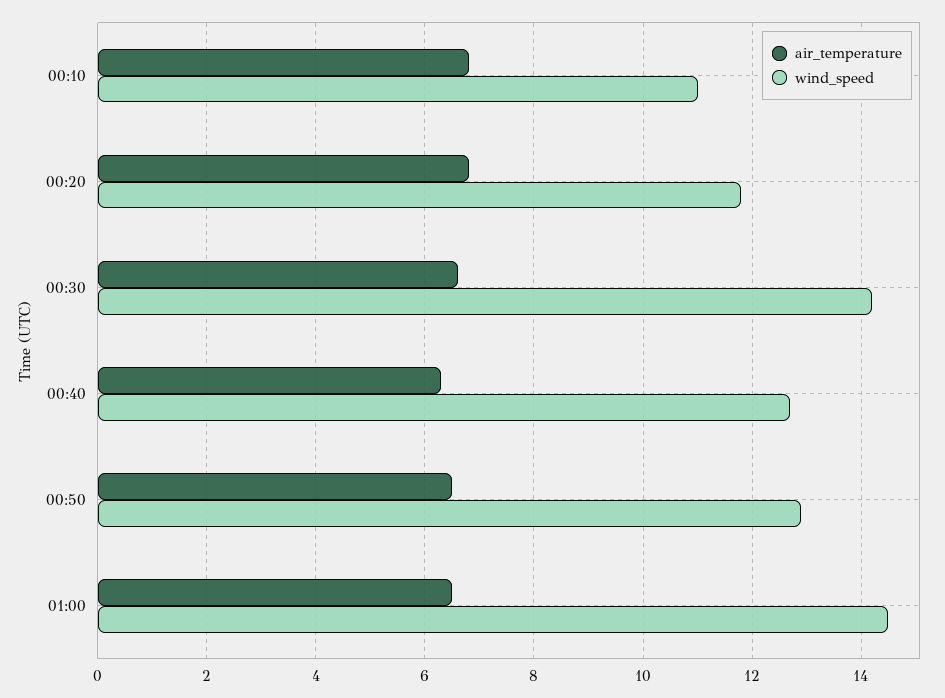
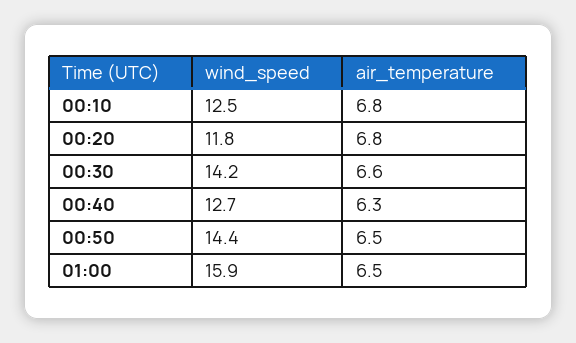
wind_speed, 00:10: 11 -> 12.5
wind_speed, 00:50: 13 -> 14.4
wind_speed, 01:00: 14.5 -> 15.9

